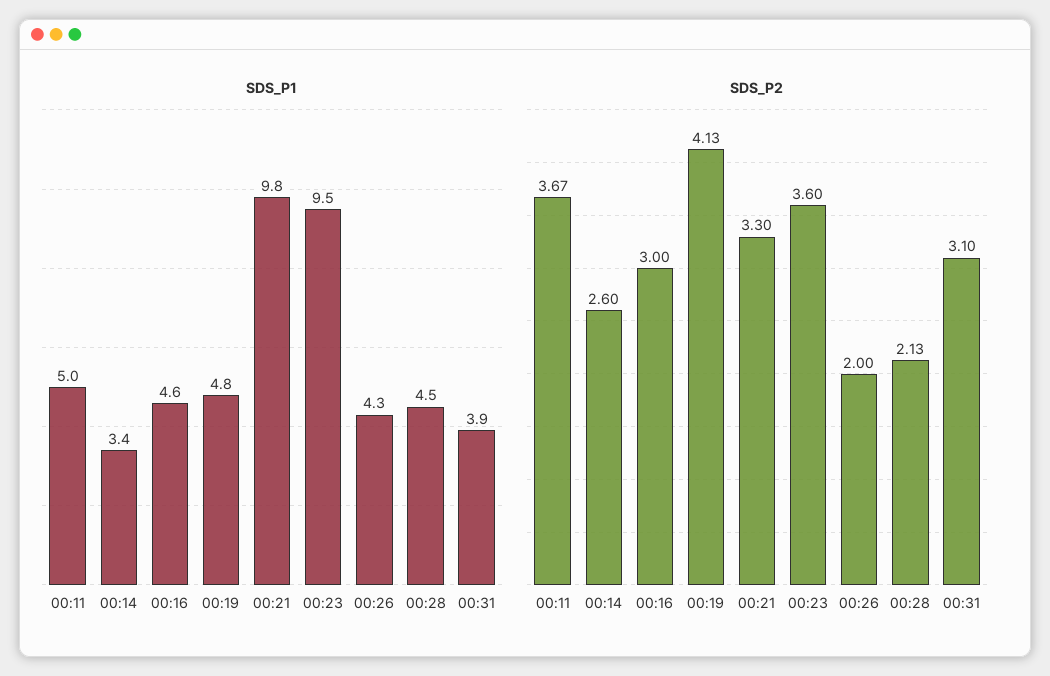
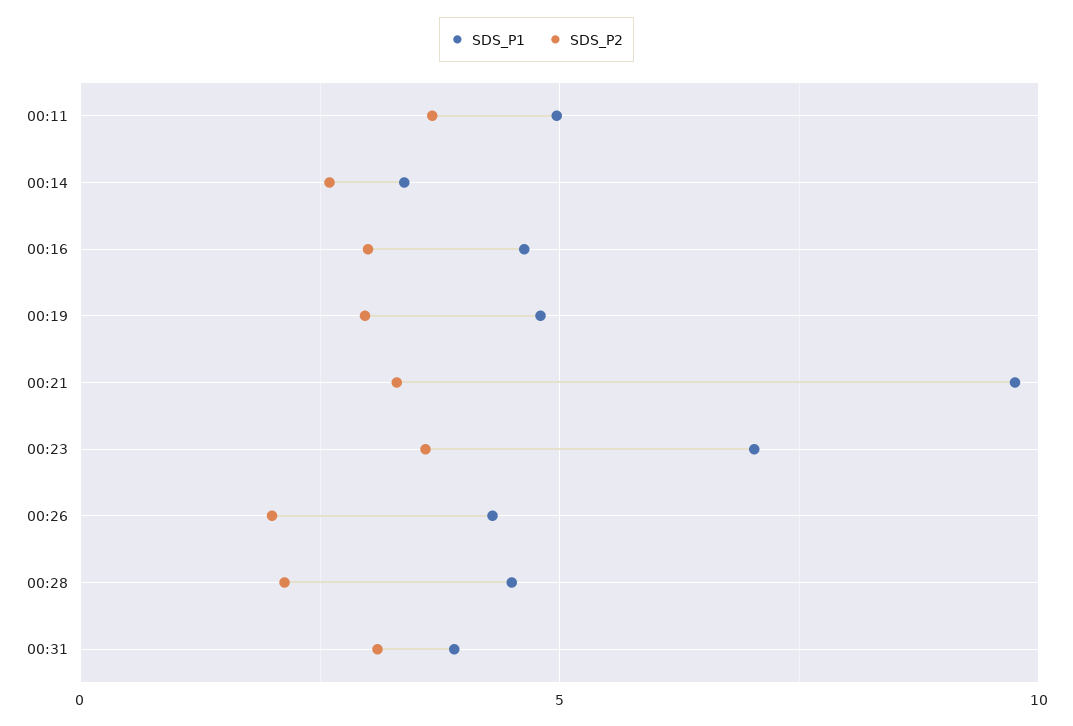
SDS_P1, 00:23: 9.5 -> 7
SDS_P2, 00:19: 4.13 -> 3

